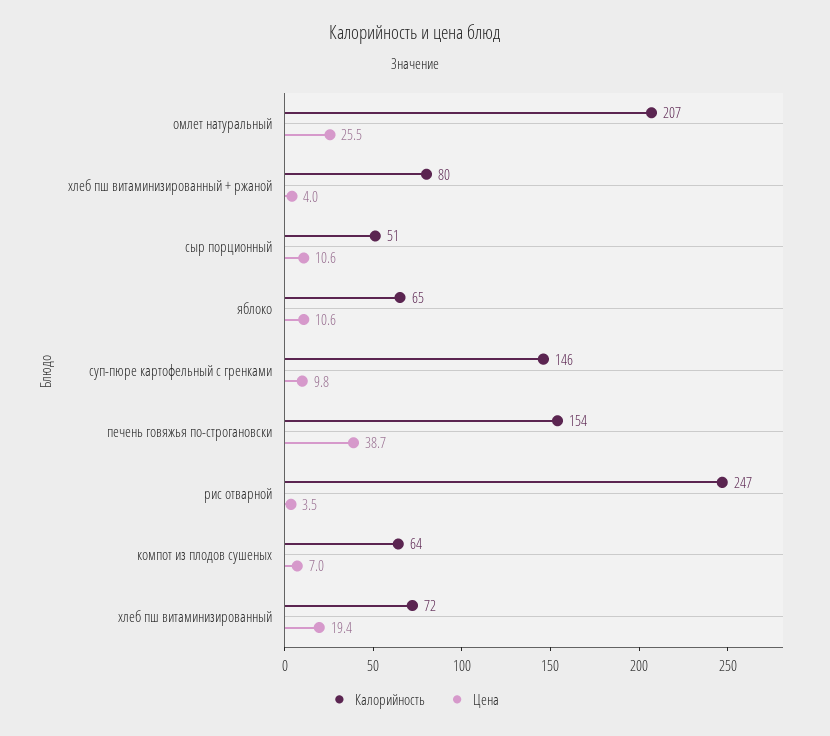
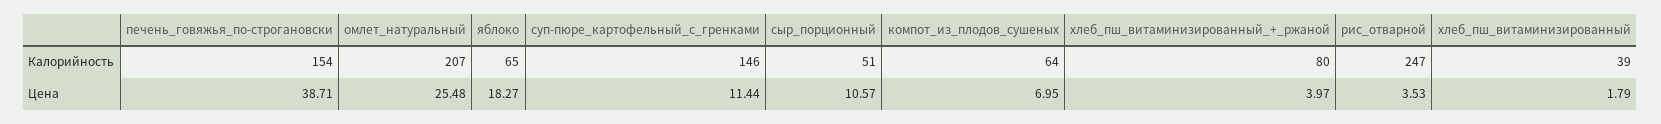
Цена, яблоко: 10.6 -> 18.27
Цена, суп-пюре картофельный с гренками: 9.8 -> 11.44
Калорийность, хлеб пш витаминизированный: 72 -> 39
Цена, хлеб пш витаминизированный: 19.4 -> 1.79

